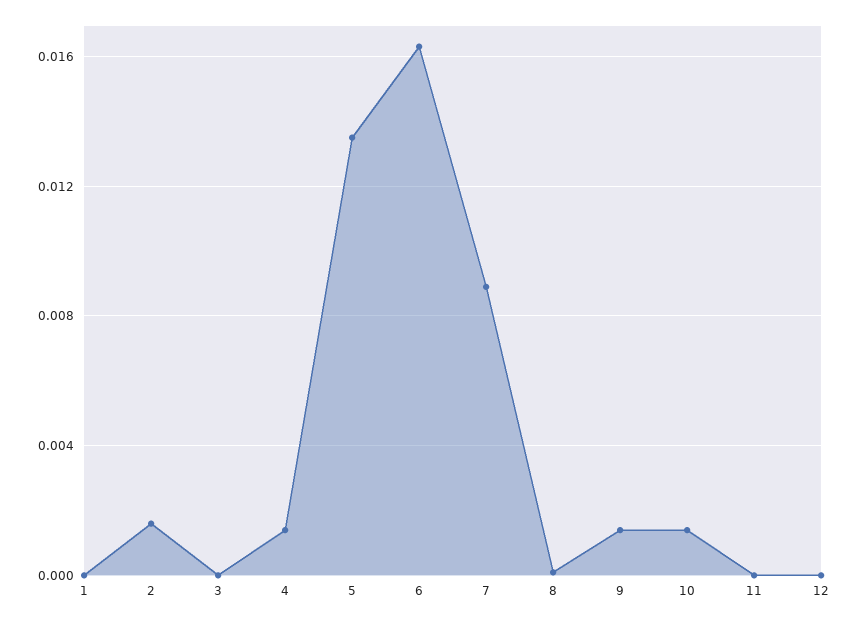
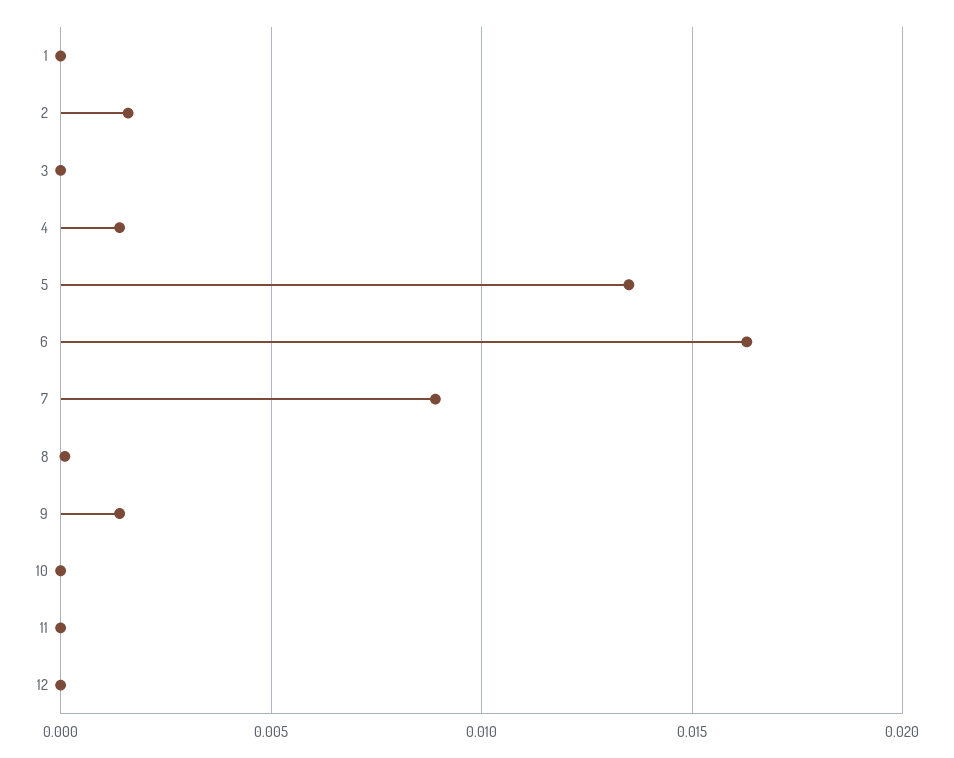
10: 0.0015 -> 0

